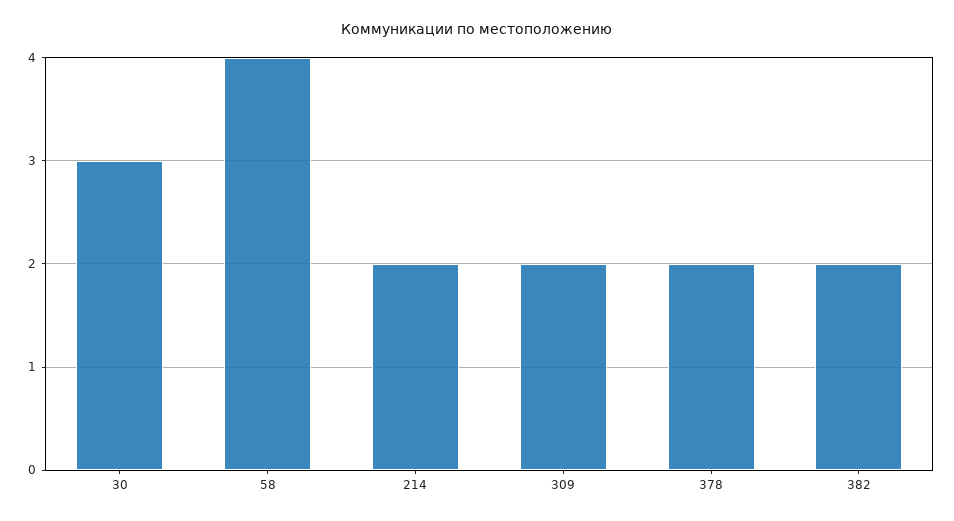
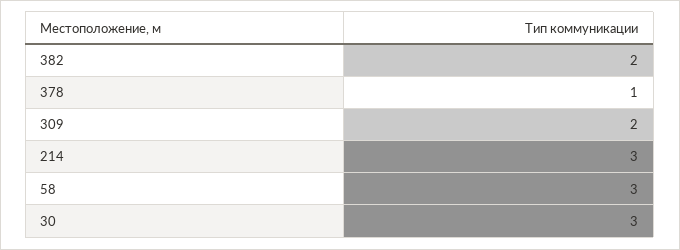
58: 4 -> 3
214: 2 -> 3
378: 2 -> 1

